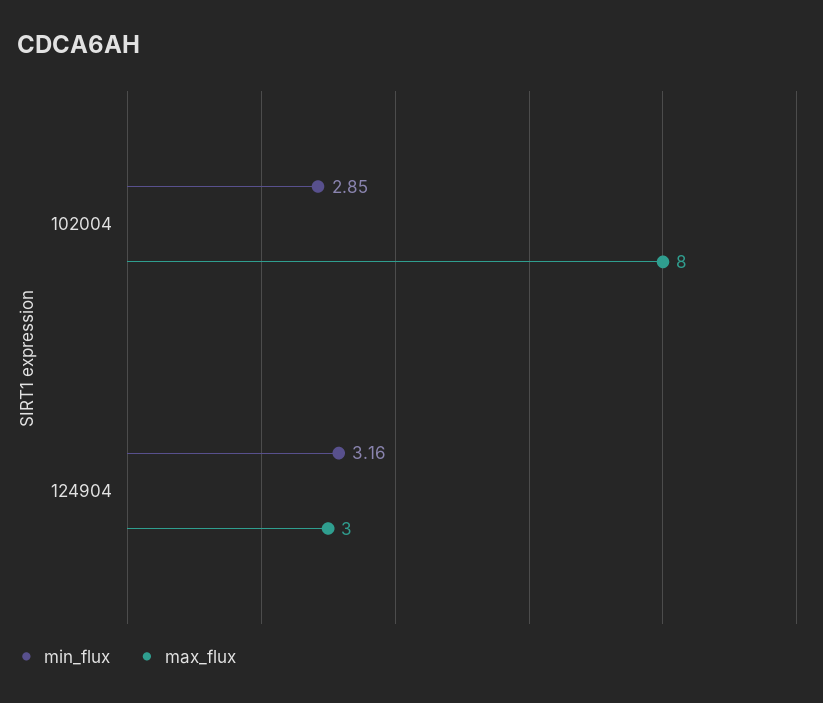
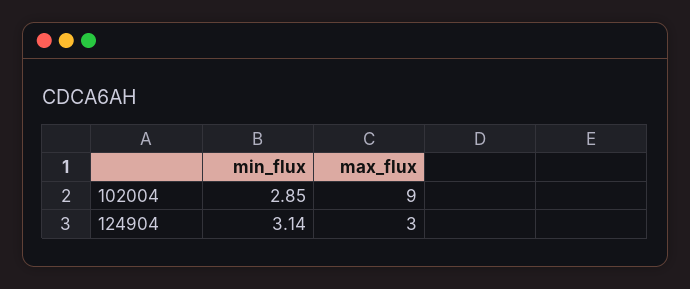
max_flux, 102004: 8 -> 9
min_flux, 124904: 3.16 -> 3.14

